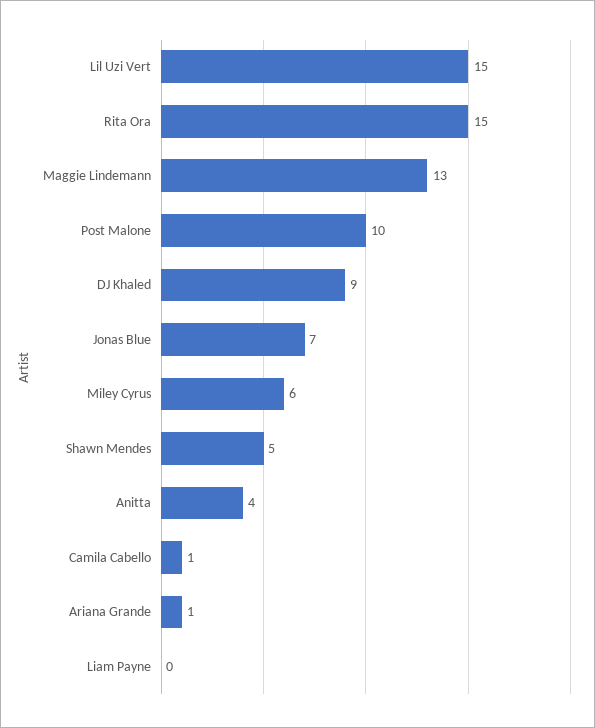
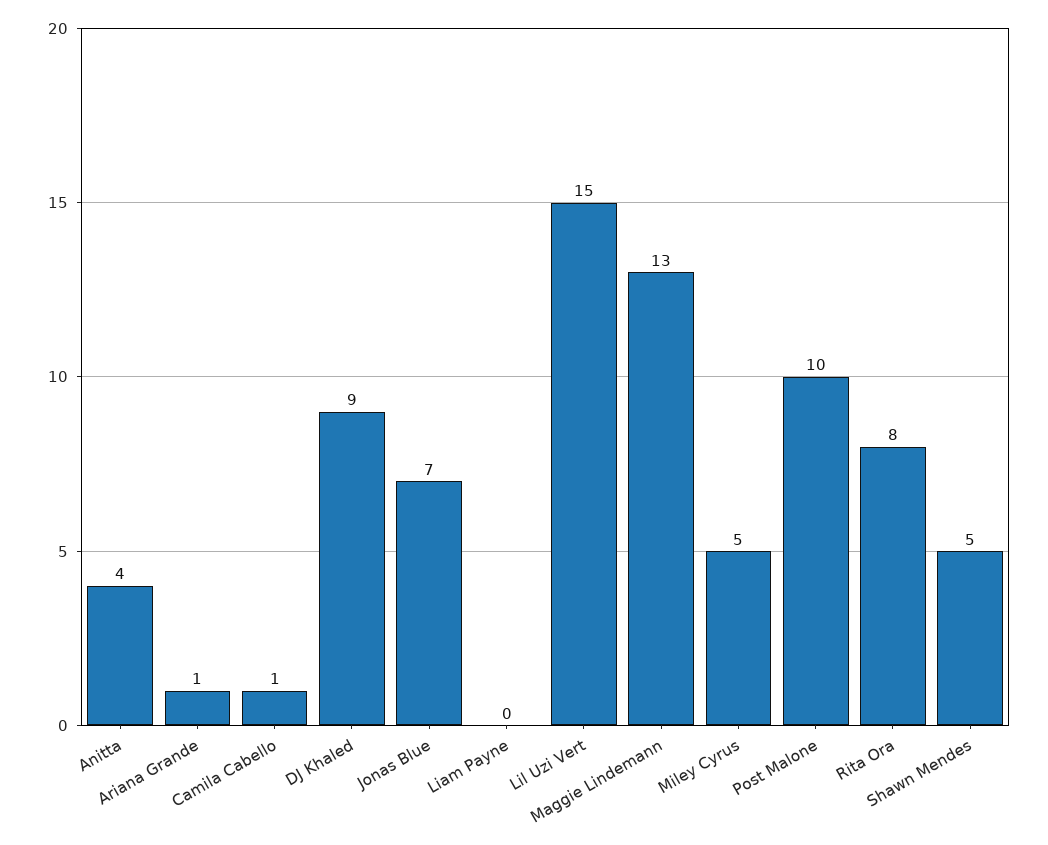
Rita Ora: 15 -> 8
Miley Cyrus: 6 -> 5

